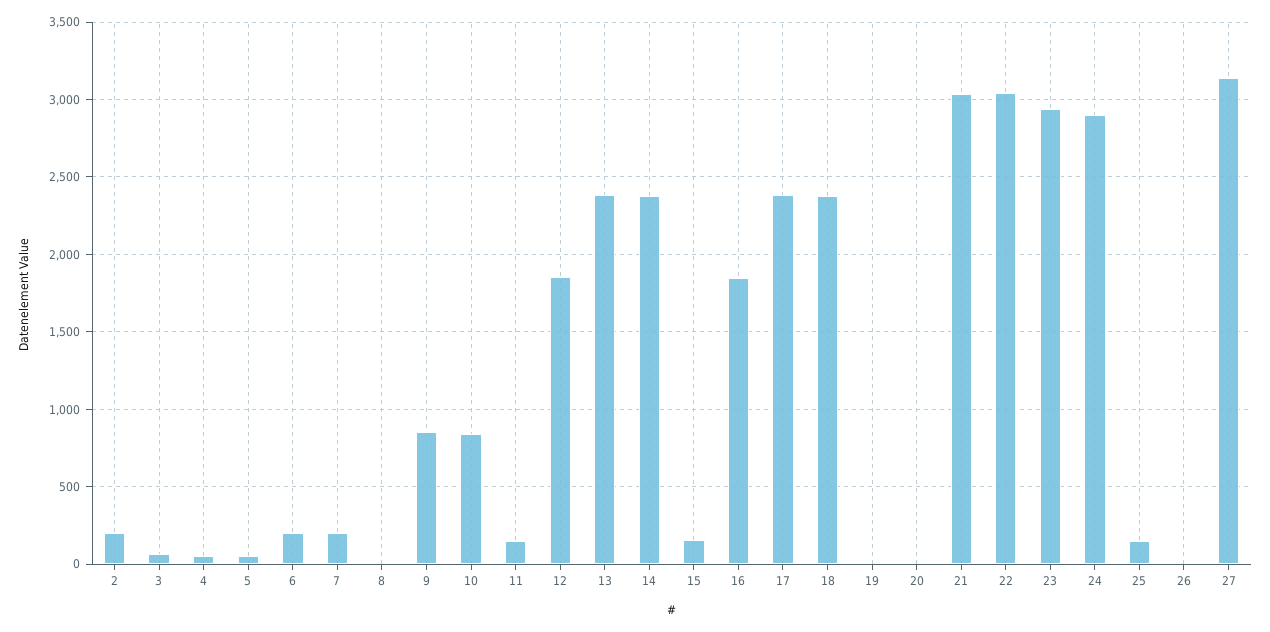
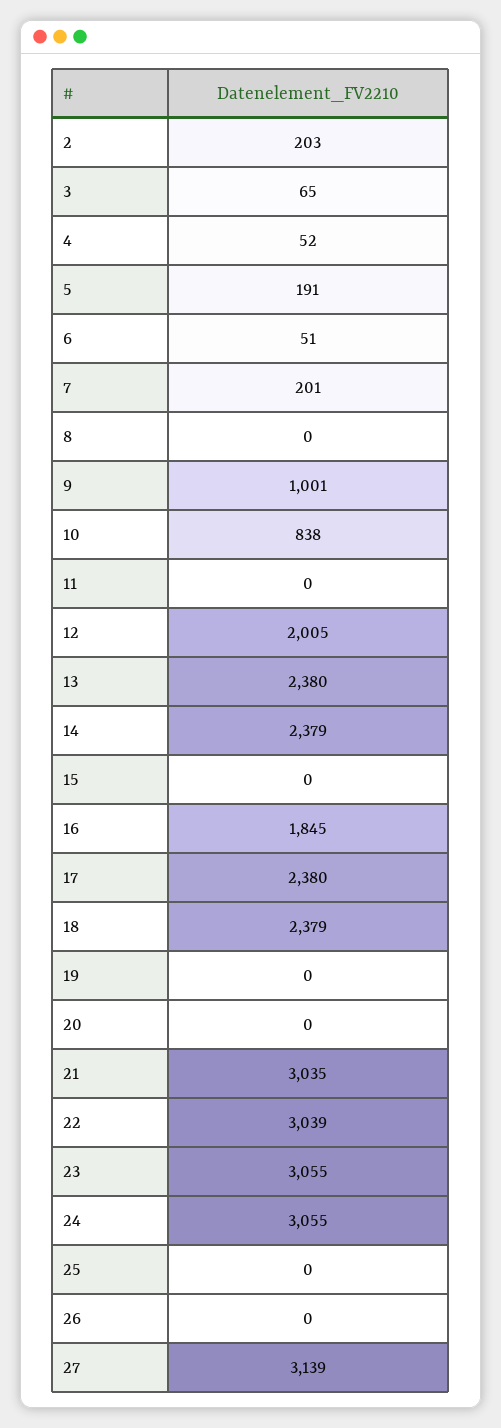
5: 50 -> 191
6: 200 -> 51
9: 850 -> 1001
11: 150 -> 0
12: 1850 -> 2005
15: 150 -> 0
23: 2950 -> 3055
24: 2900 -> 3055
25: 150 -> 0

